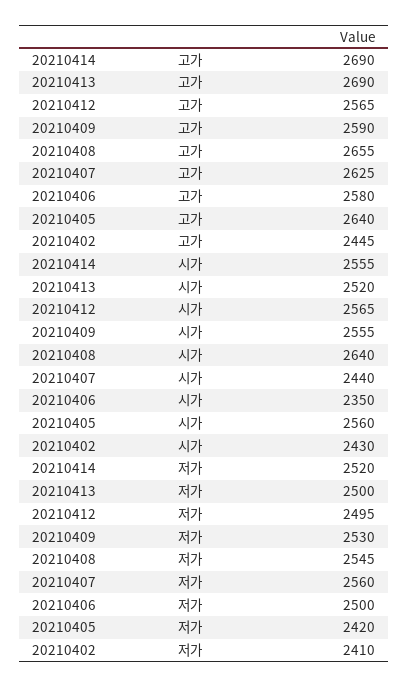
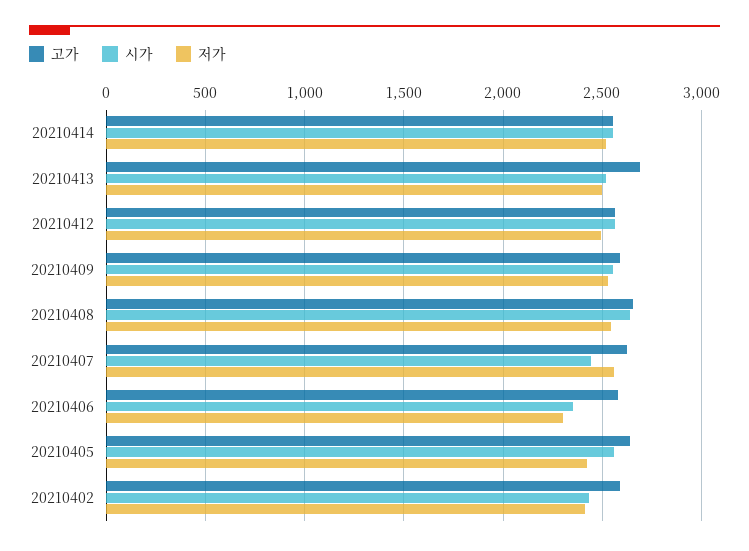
고가, 20210414: 2690 -> 2550
고가, 20210402: 2445 -> 2600
저가, 20210406: 2500 -> 2300

